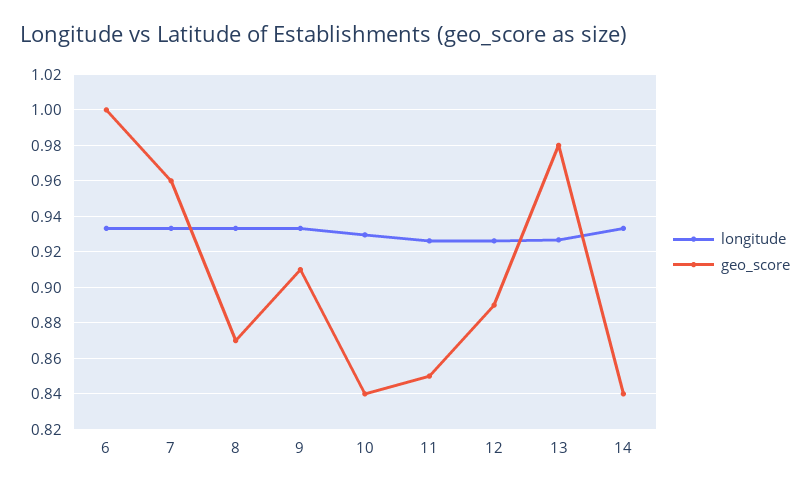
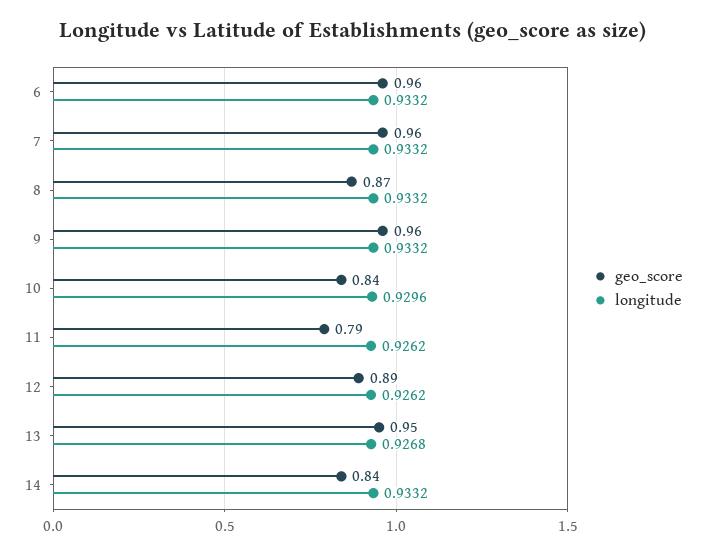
geo_score, 6: 1 -> 0.96
geo_score, 9: 0.91 -> 0.96
geo_score, 11: 0.85 -> 0.79
geo_score, 13: 0.98 -> 0.95

